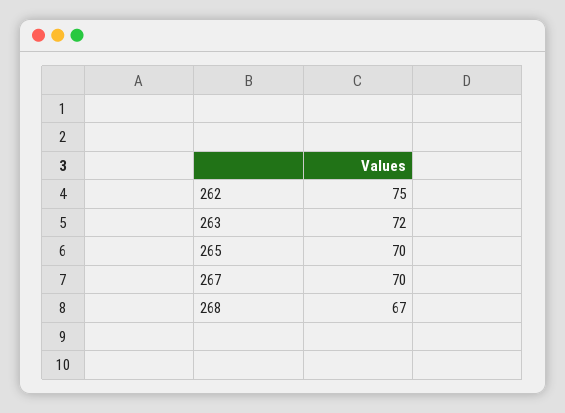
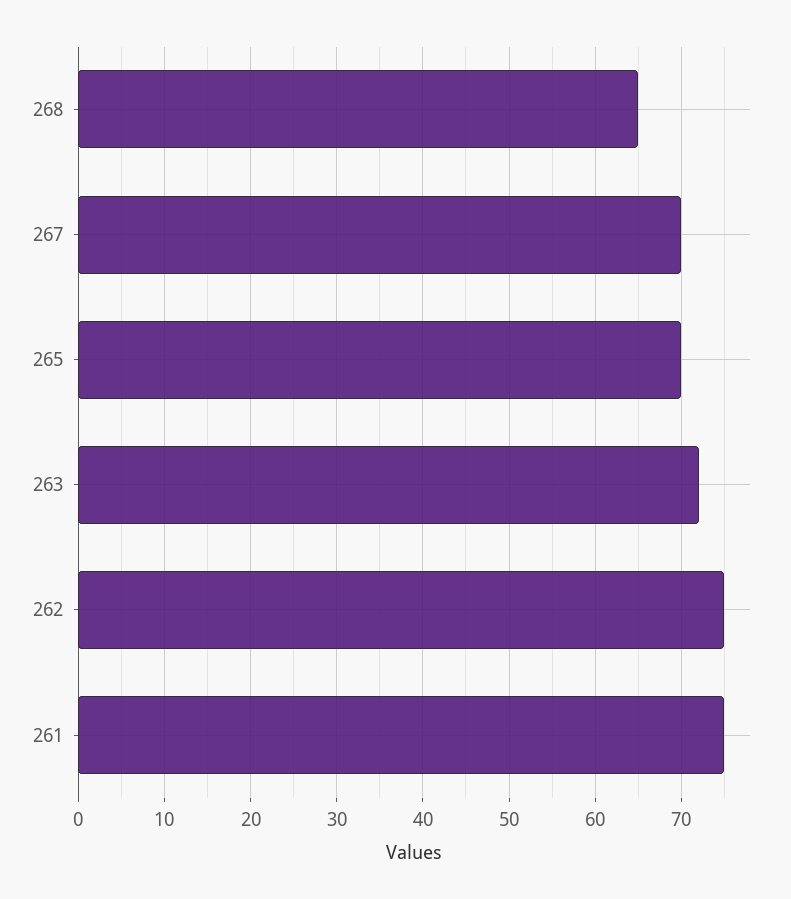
268: 67 -> 65
261: none -> 75

